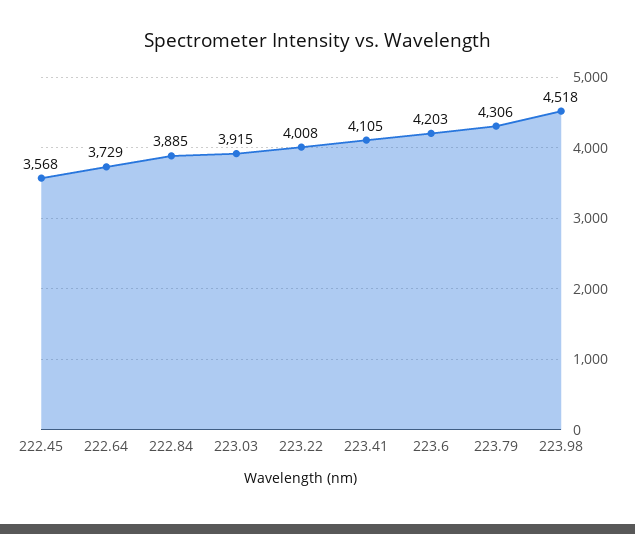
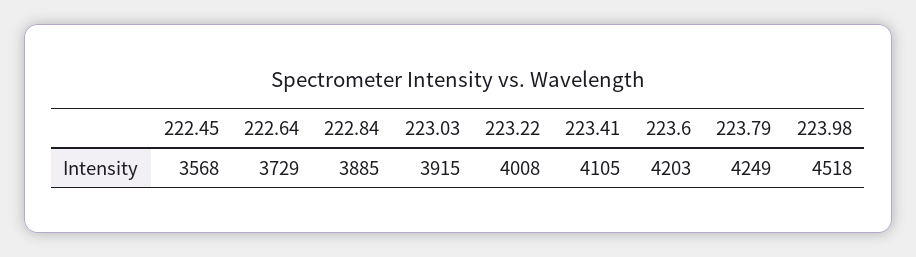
223.79: 4306 -> 4249

